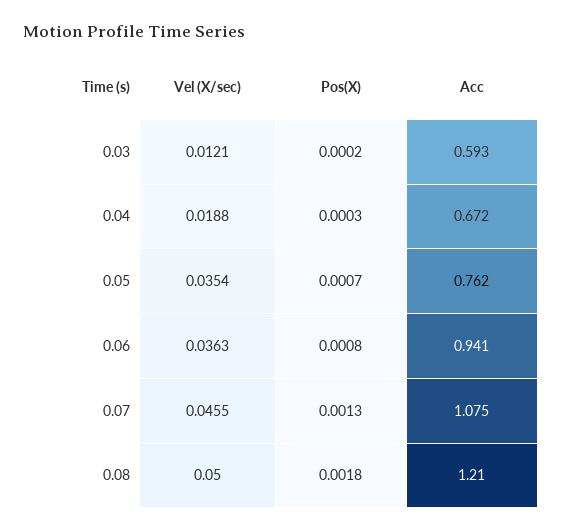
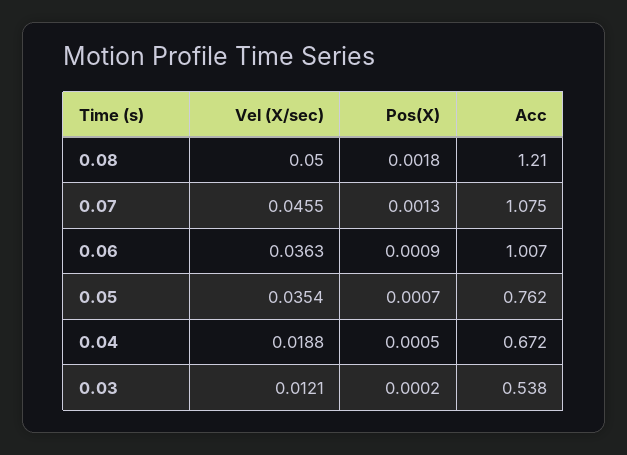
Acc, 0.03: 0.593 -> 0.538
Pos(X), 0.04: 0.0003 -> 0.0005
Pos(X), 0.06: 0.0008 -> 0.0009
Acc, 0.06: 0.941 -> 1.007

